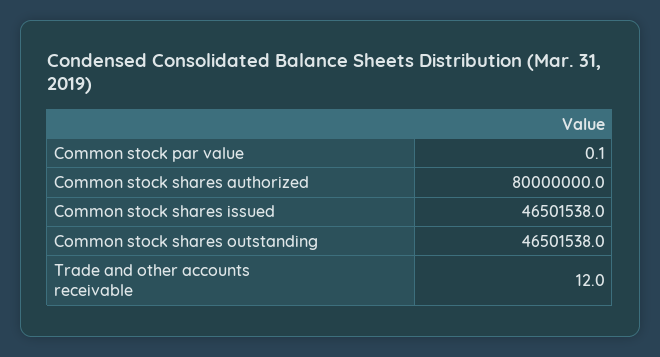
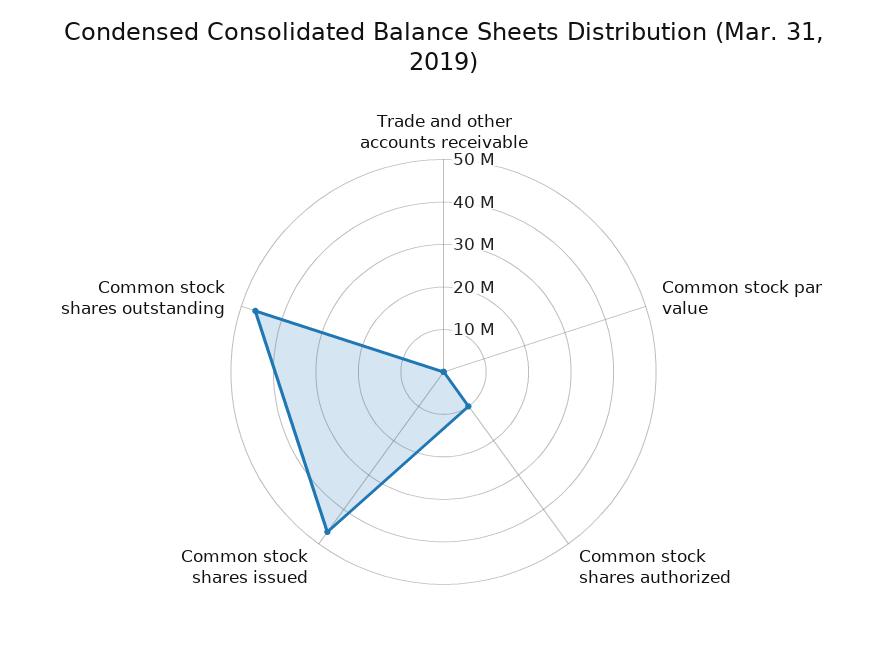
Common stock shares authorized: 80000000 -> 10000000

